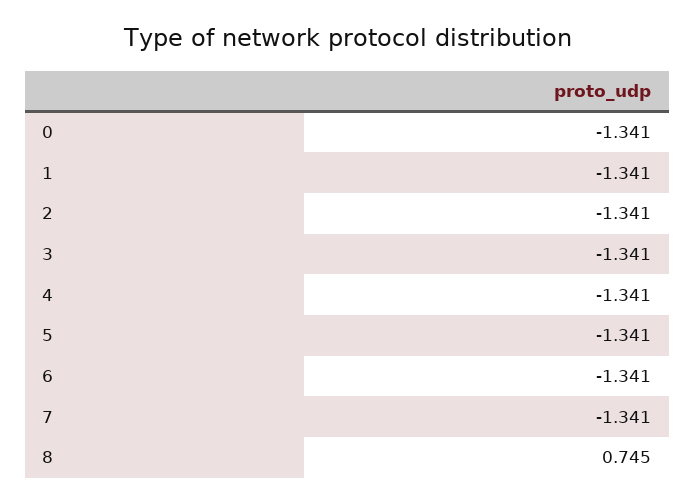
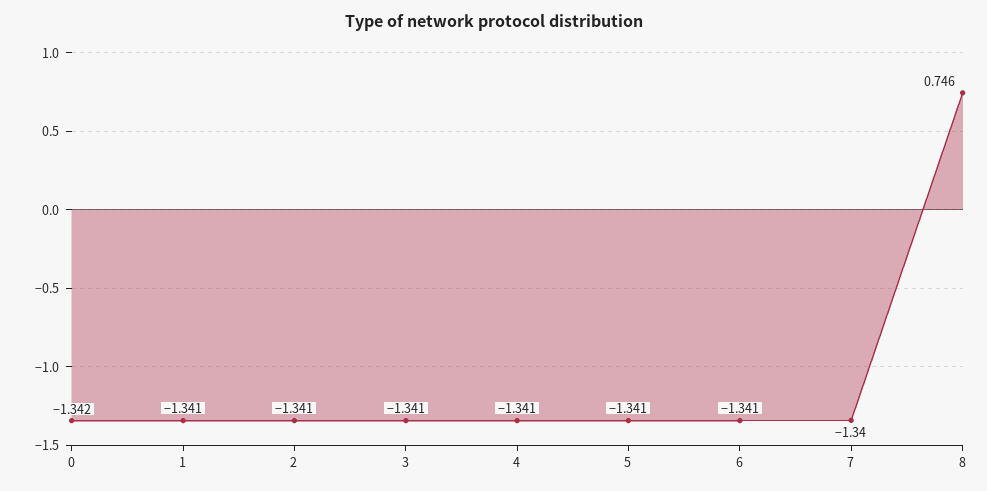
0: -1.341 -> -1.342
7: -1.341 -> -1.34
8: 0.745 -> 0.746

